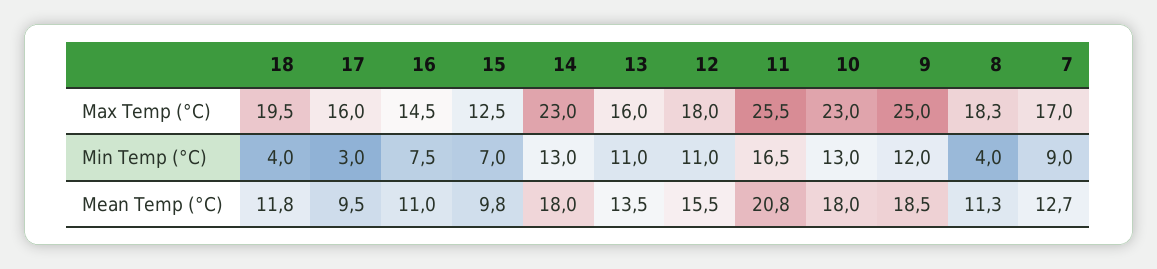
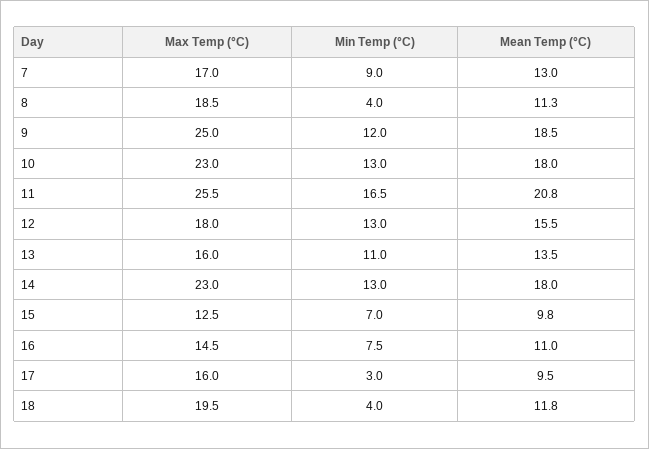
8, Max Temp (°C): 18.3 -> 18.5
12, Min Temp (°C): 11 -> 13
7, Mean Temp (°C): 12.7 -> 13

